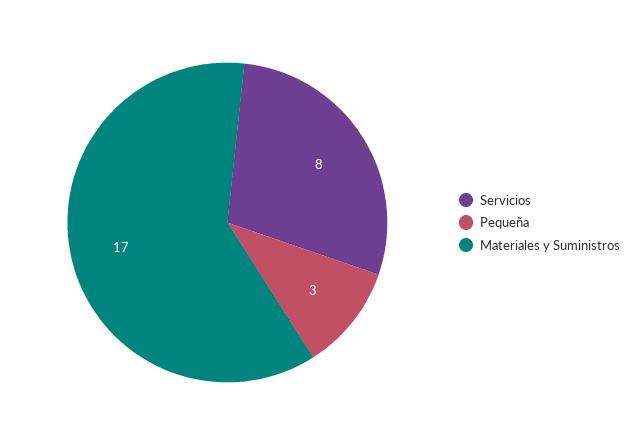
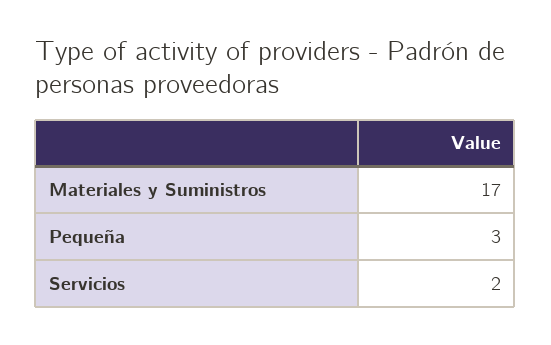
Servicios: 8 -> 2

